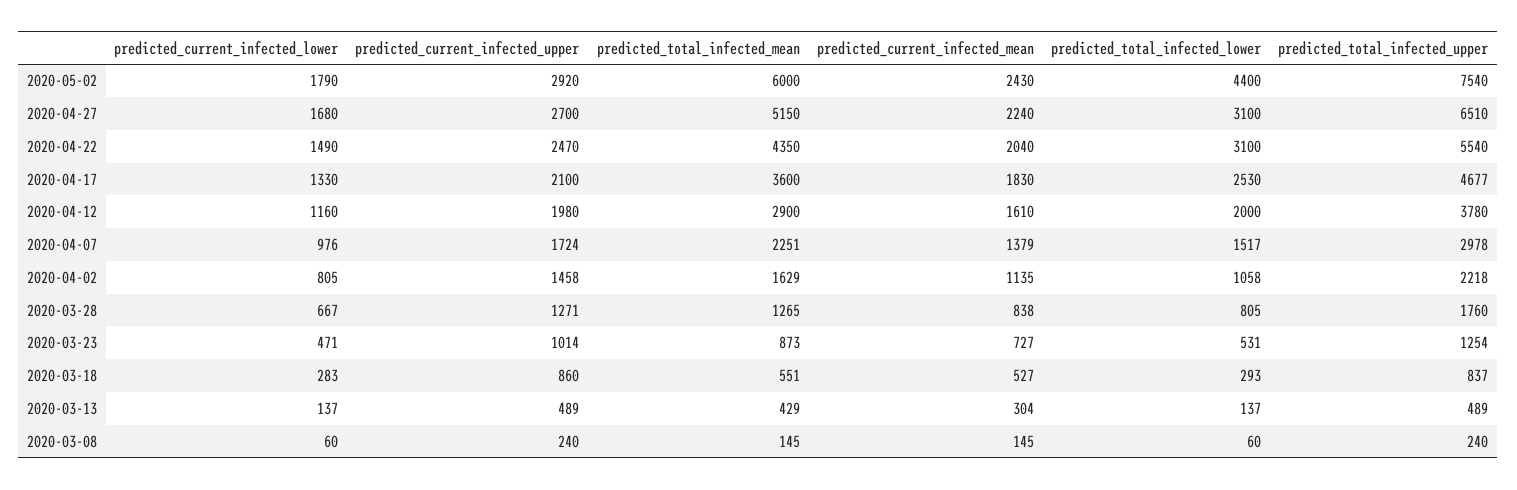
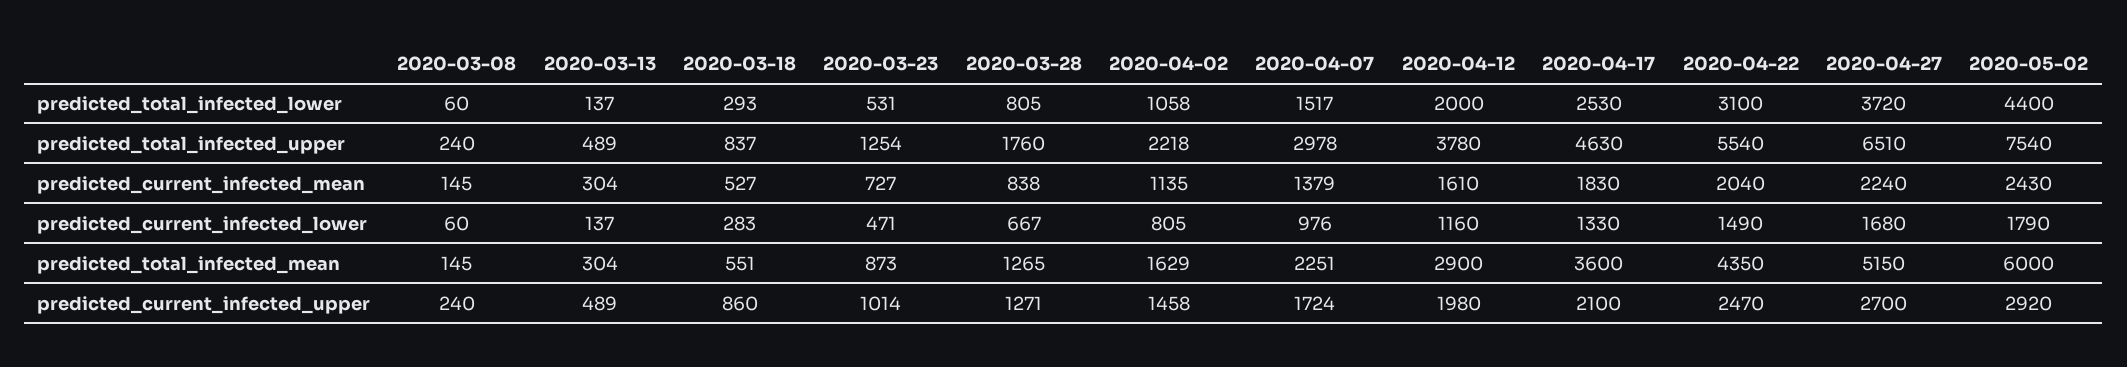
predicted_total_infected_lower, 2020-04-27: 3100 -> 3720
predicted_total_infected_upper, 2020-04-17: 4677 -> 4630
predicted_total_infected_mean, 2020-03-13: 429 -> 304

